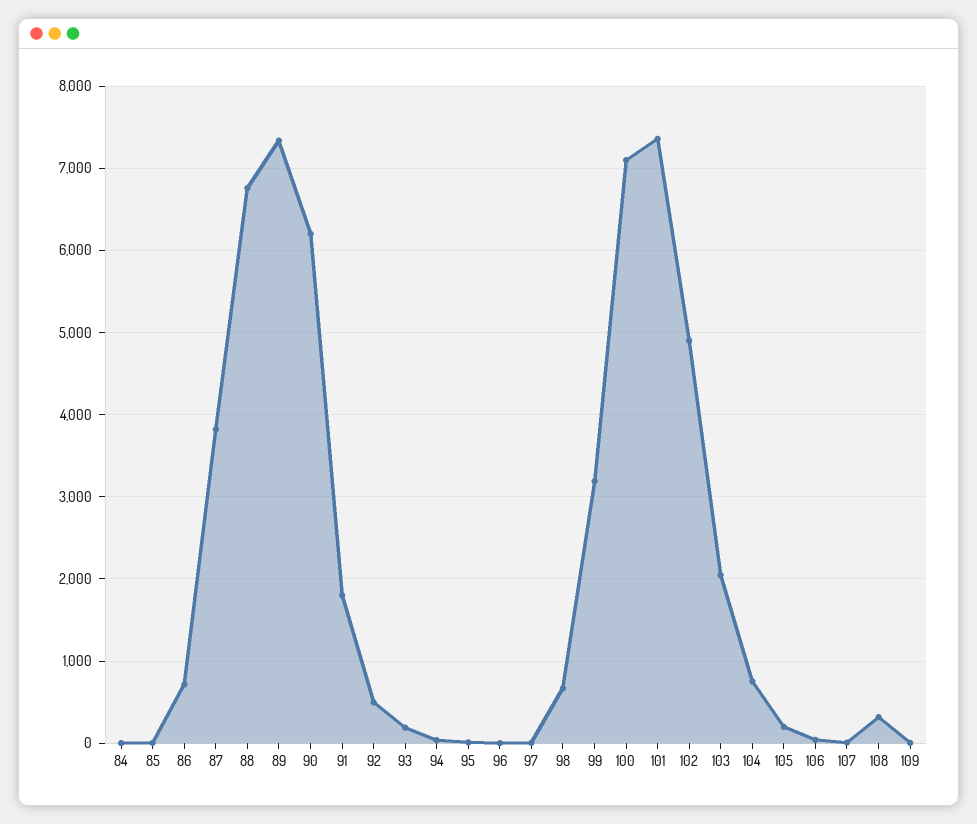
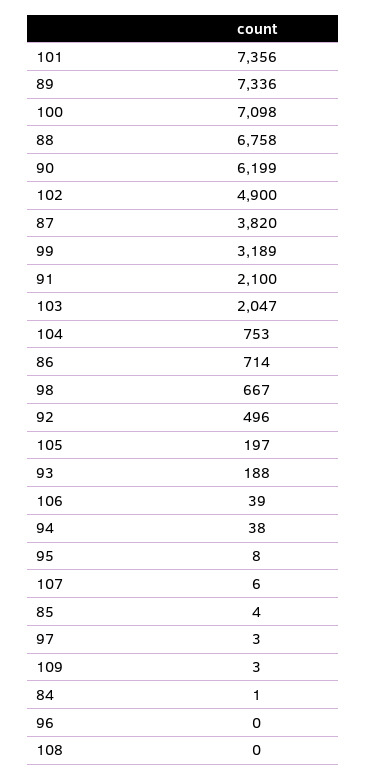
91: 1800 -> 2100
108: 300 -> 0

